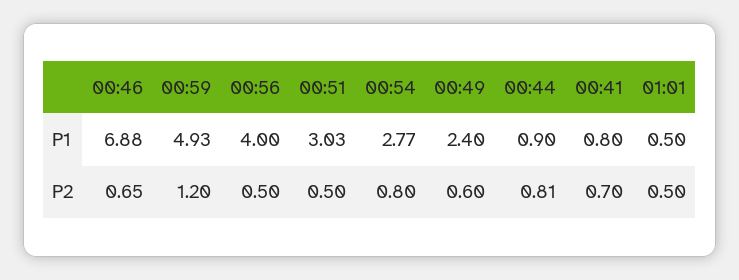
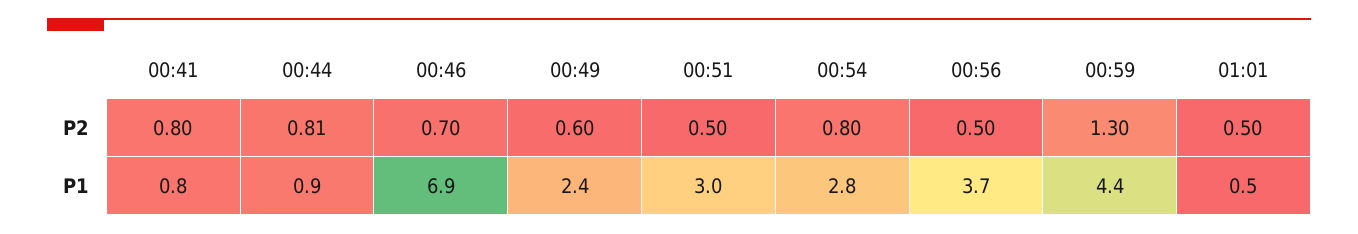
00:59, P1: 4.93 -> 4.4
00:56, P1: 4 -> 3.7
00:46, P2: 0.65 -> 0.7
00:59, P2: 1.2 -> 1.3
00:41, P2: 0.7 -> 0.8

